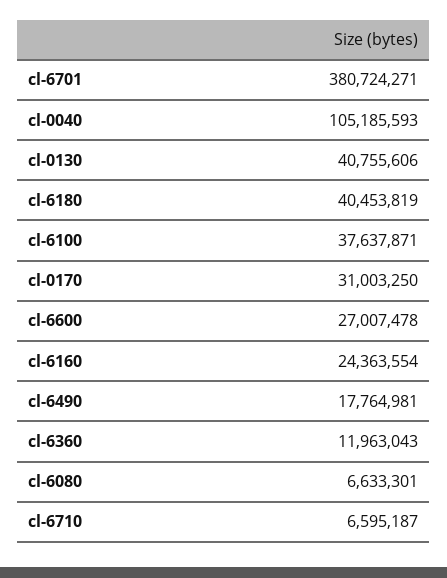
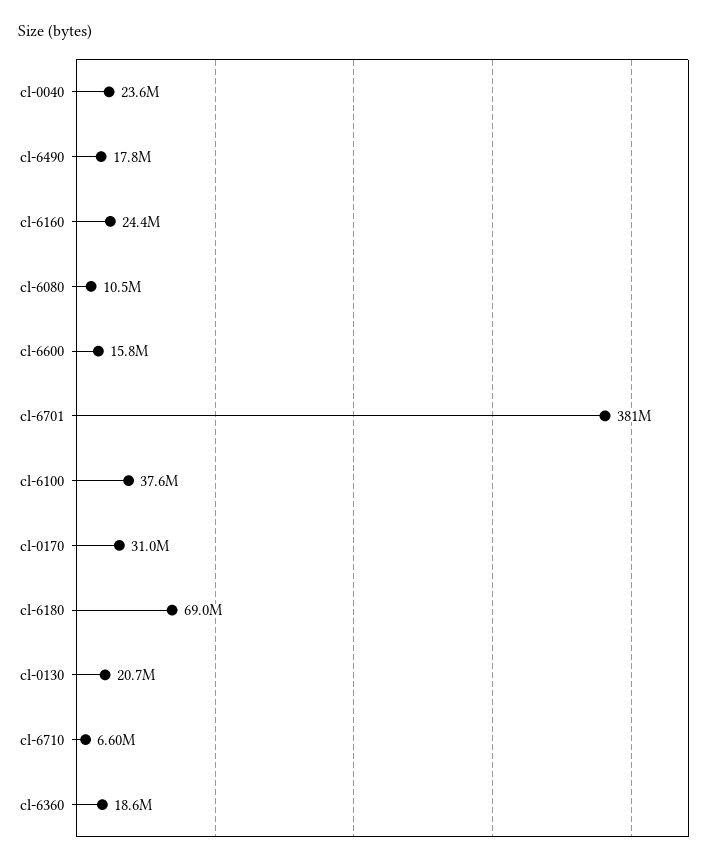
cl-0040: 105185593 -> 23600000
cl-0130: 40755606 -> 20700000
cl-6180: 40453819 -> 69000000
cl-6600: 27007478 -> 15800000
cl-6360: 11963043 -> 18600000
cl-6080: 6633301 -> 10500000

